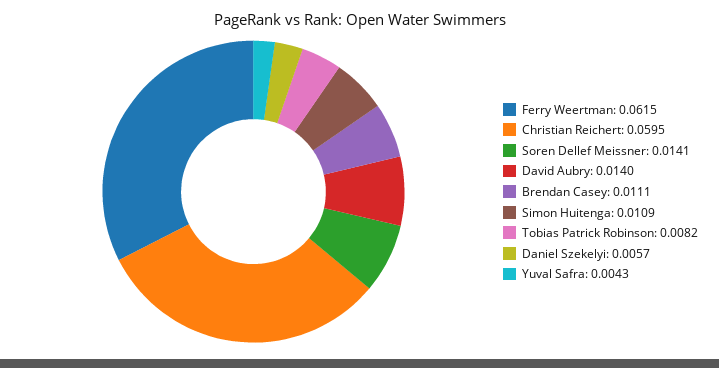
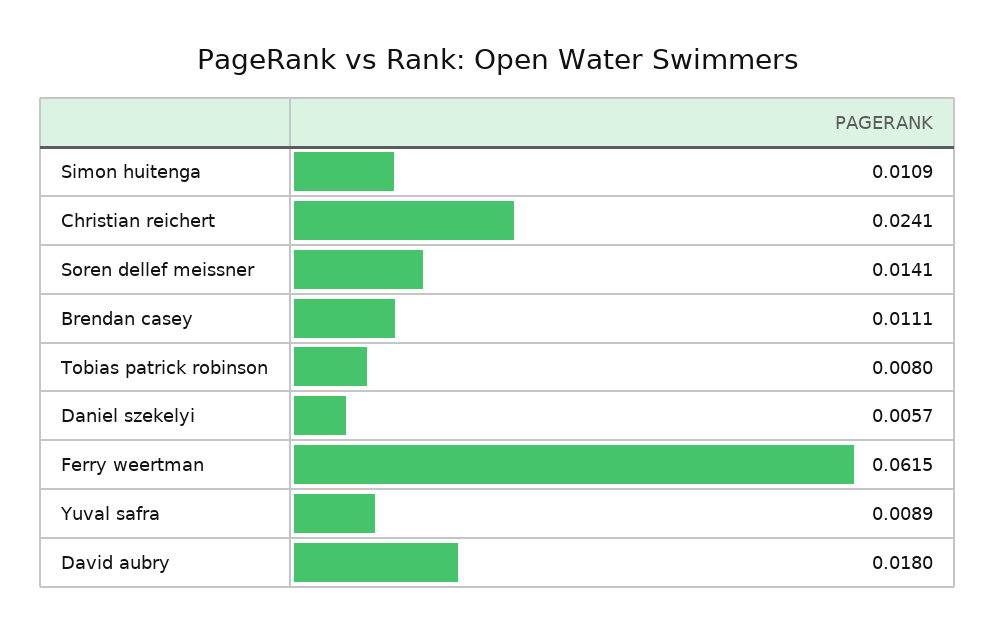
Christian Reichert: 0.0595 -> 0.0241
David Aubry: 0.014 -> 0.018
Tobias Patrick Robinson: 0.0082 -> 0.008
Yuval Safra: 0.0043 -> 0.0089

